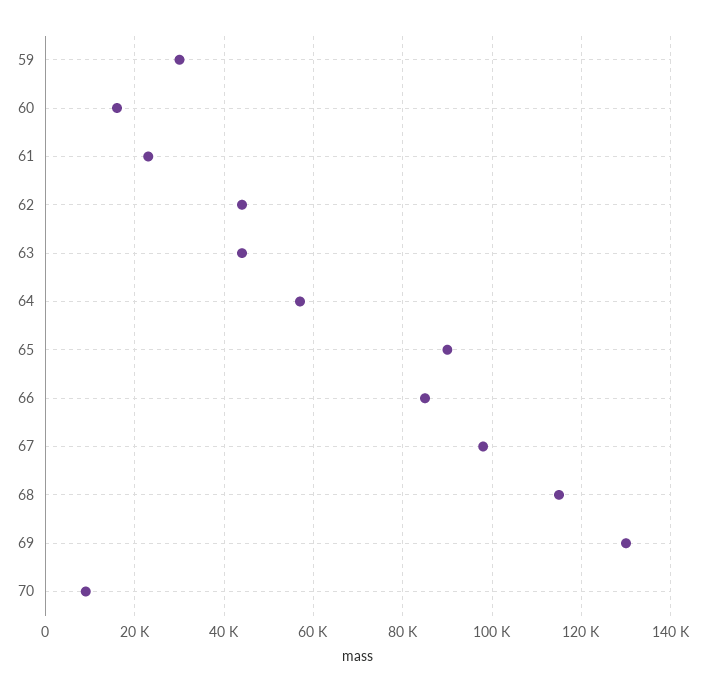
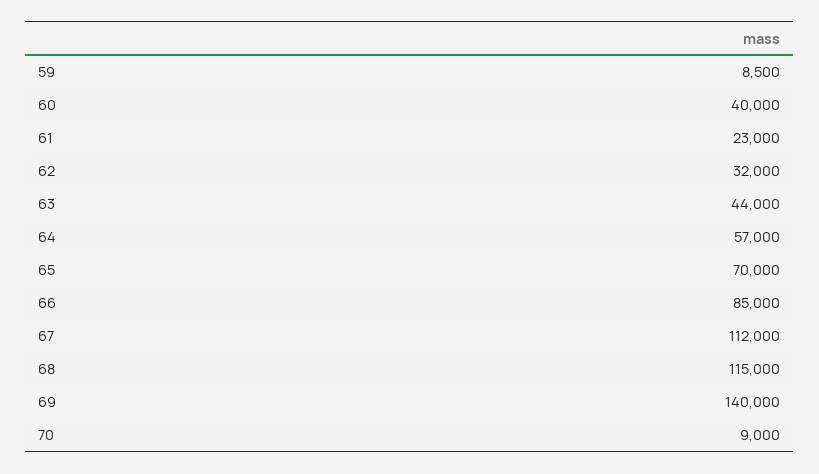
59: 30000 -> 8500
60: 16000 -> 40000
62: 44000 -> 32000
65: 90000 -> 70000
67: 98000 -> 112000
69: 130000 -> 140000

